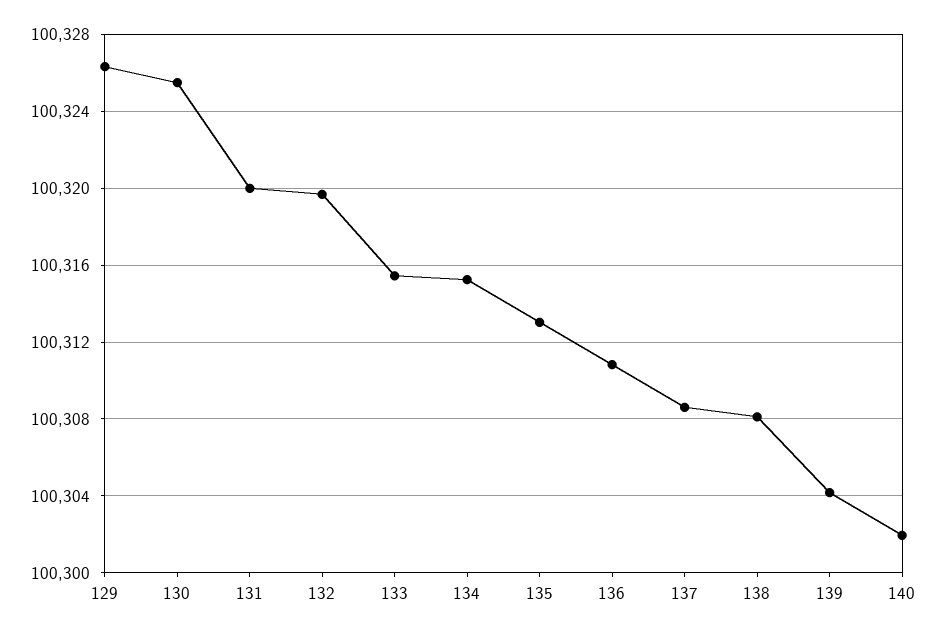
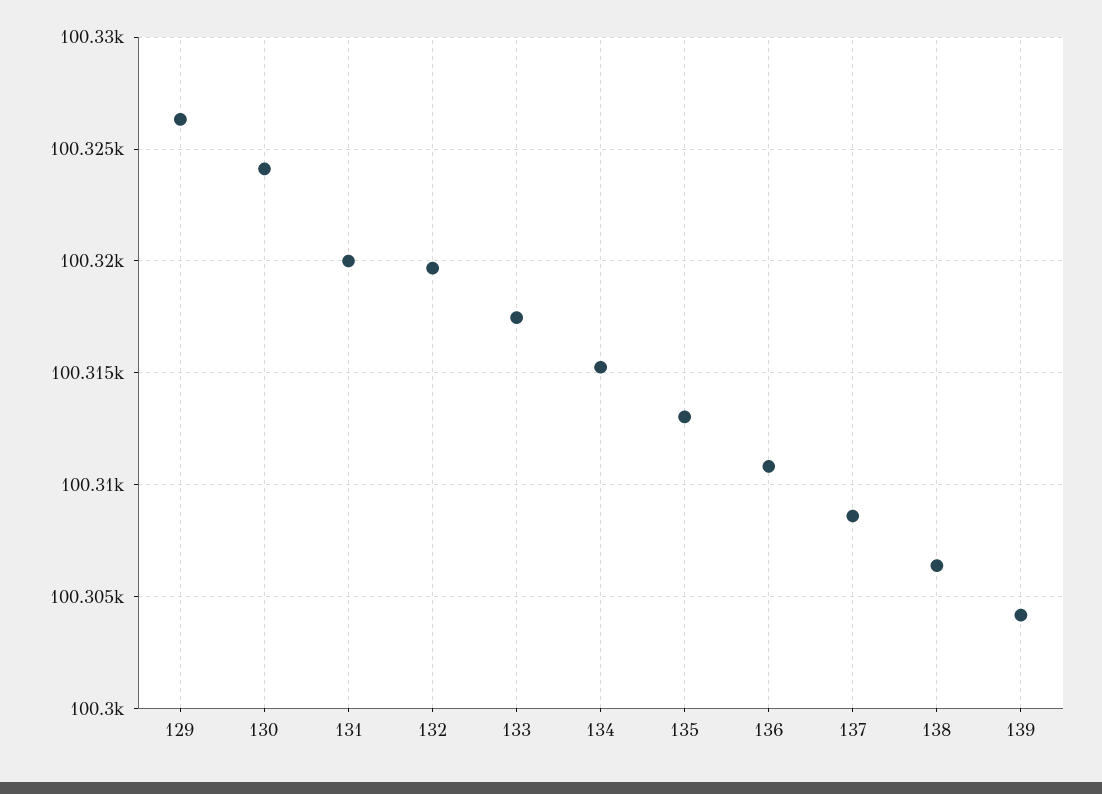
130: 100325.5 -> 100324
133: 100315.5 -> 100317.5
138: 100308 -> 100306.5
140: 100302 -> none

